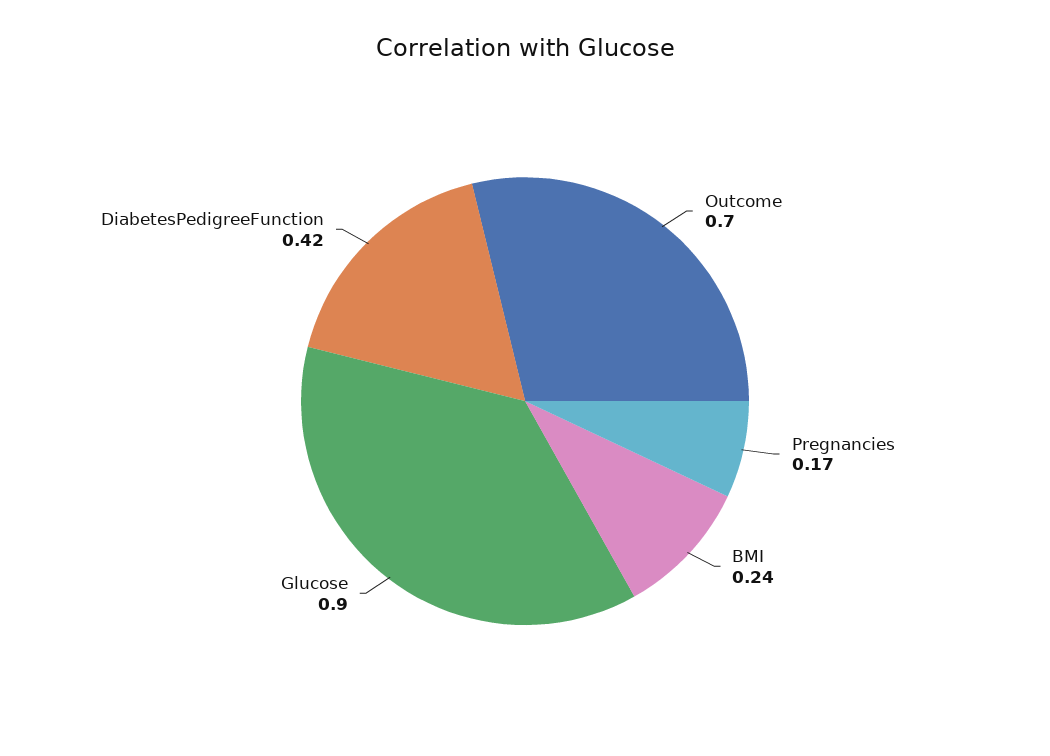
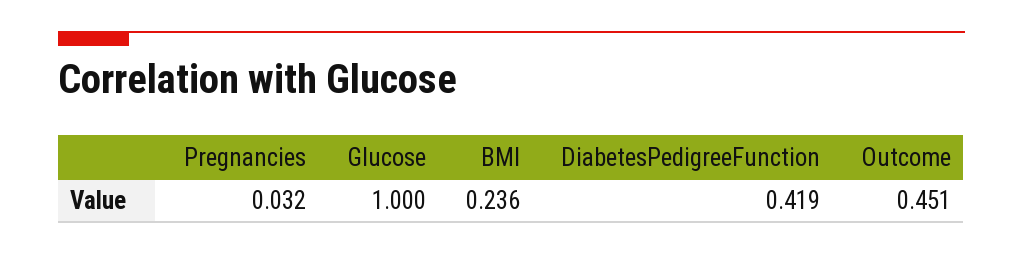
Outcome: 0.7 -> 0.451
Pregnancies: 0.17 -> 0.032
Glucose: 0.9 -> 1

